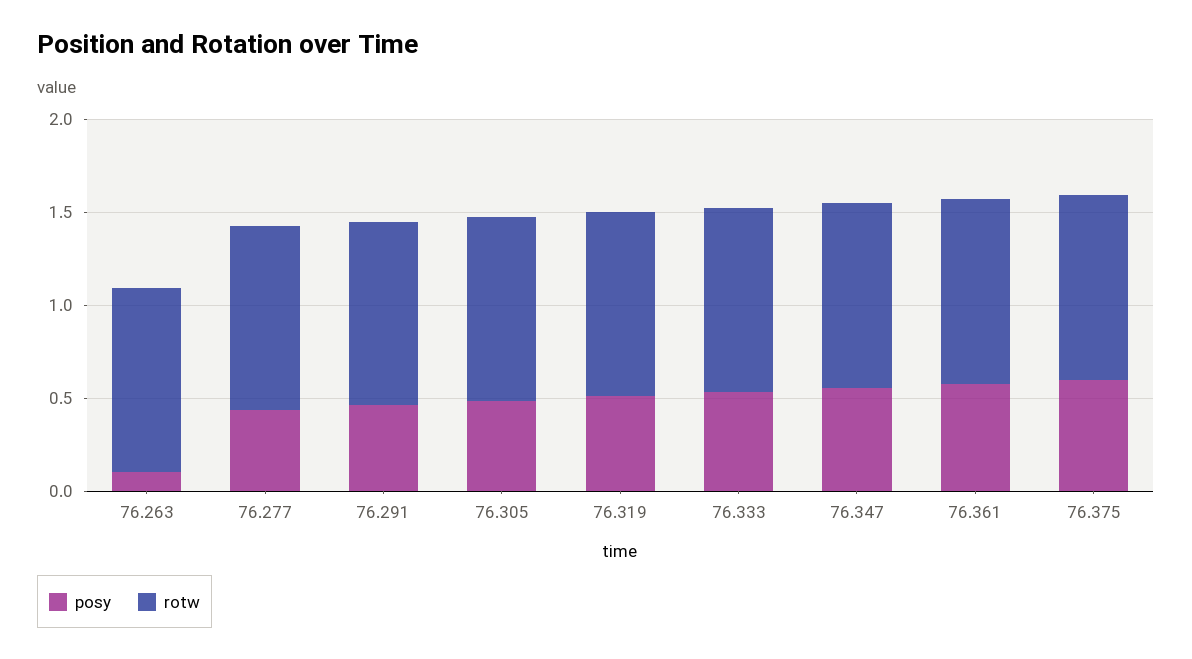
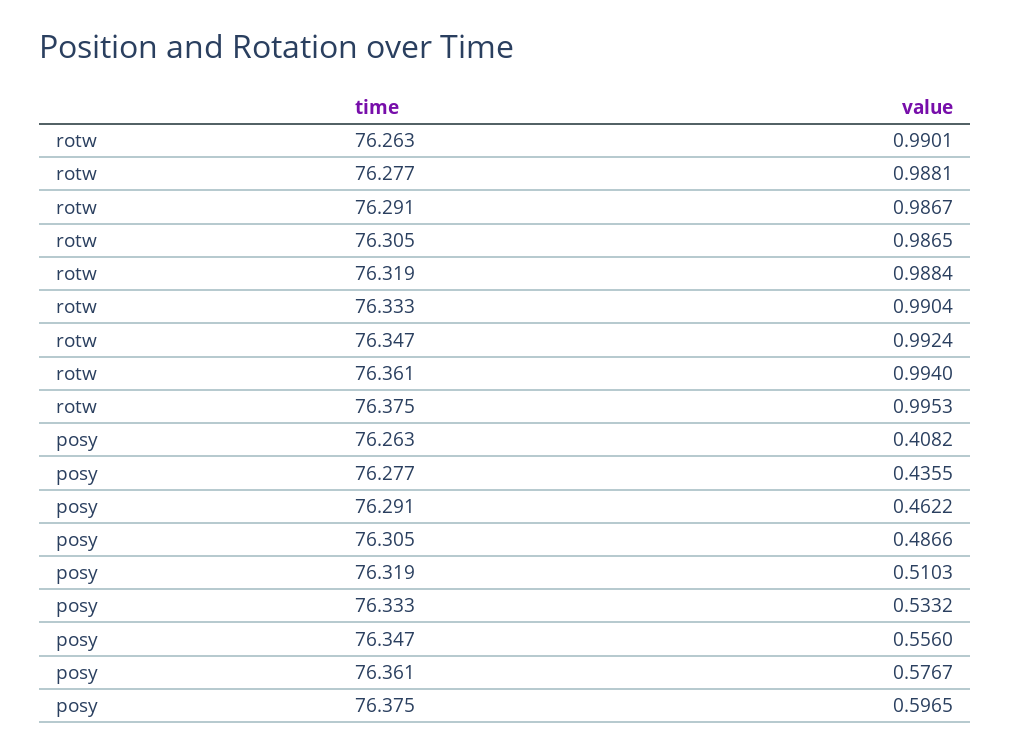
posy, 76.263: 0.1 -> 0.4082

